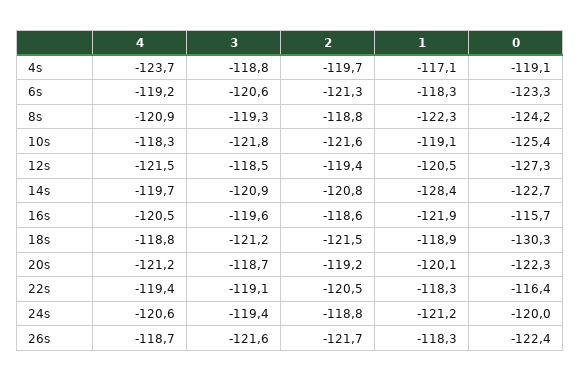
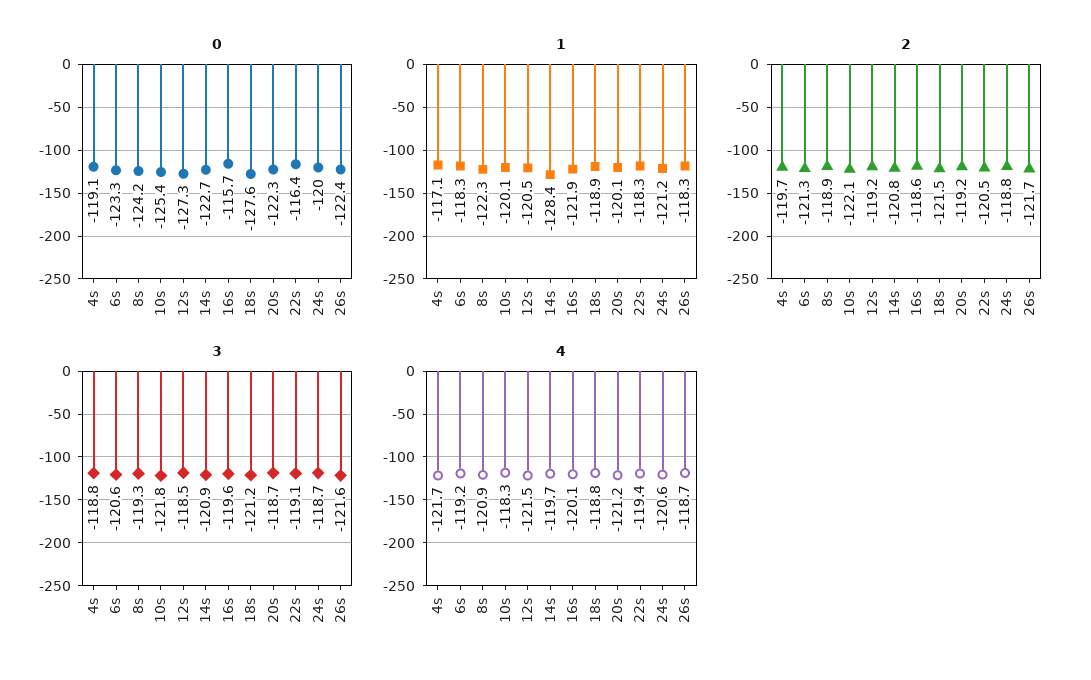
4, 4s: -123.7 -> -121.7
2, 8s: -118.8 -> -118.9
2, 10s: -121.6 -> -122.1
1, 10s: -119.1 -> -120.1
2, 12s: -119.4 -> -119.2
4, 16s: -120.5 -> -120.1
0, 18s: -130.3 -> -127.6
3, 24s: -119.4 -> -118.7

